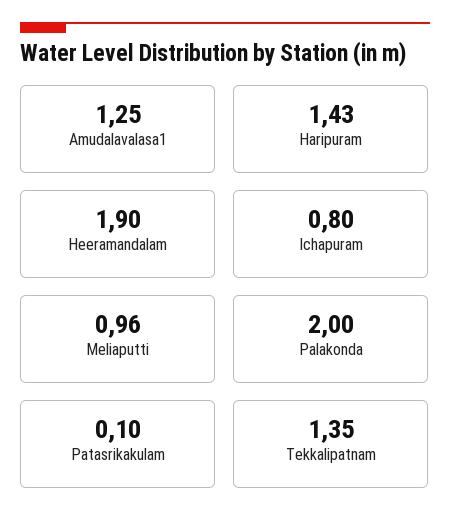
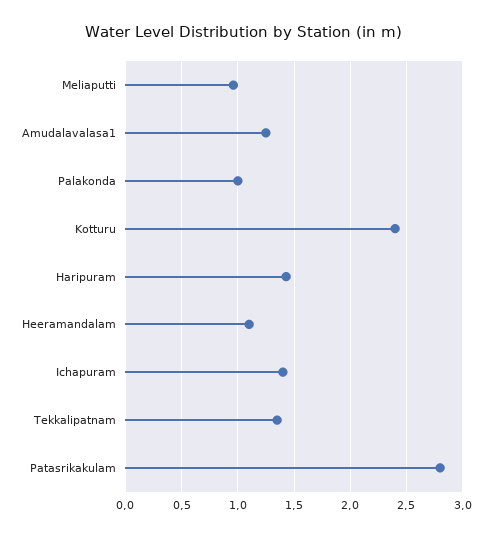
Heeramandalam: 1.9 -> 1.1
Ichapuram: 0.8 -> 1.4
Palakonda: 2 -> 1
Patasrikakulam: 0.1 -> 2.8
Kotturu: none -> 2.4

